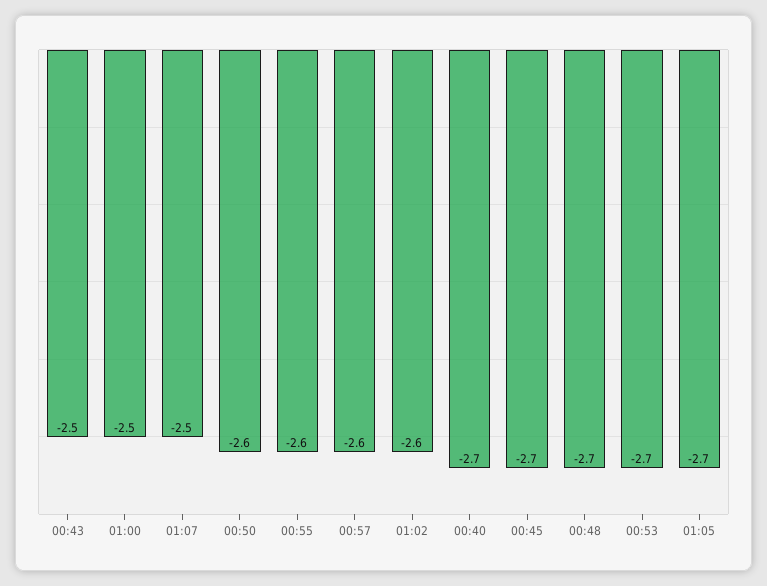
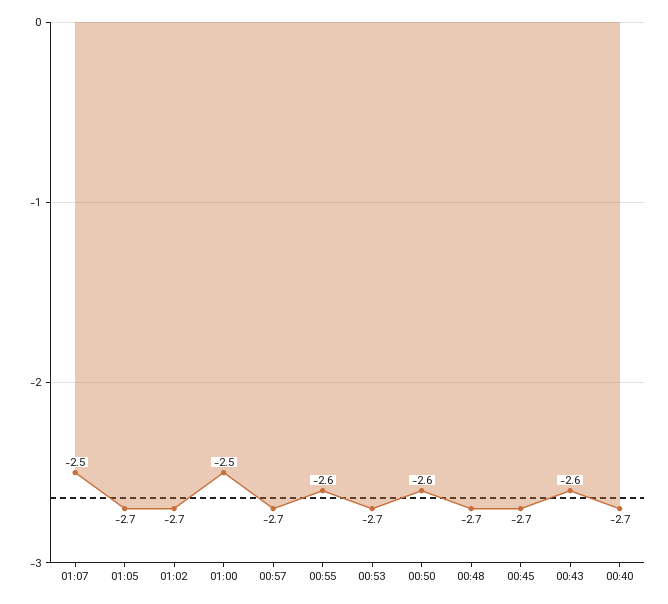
00:43: -2.5 -> -2.6
00:57: -2.6 -> -2.7
01:02: -2.6 -> -2.7

